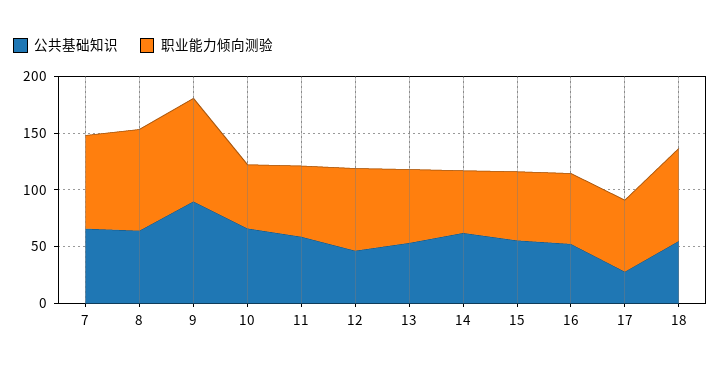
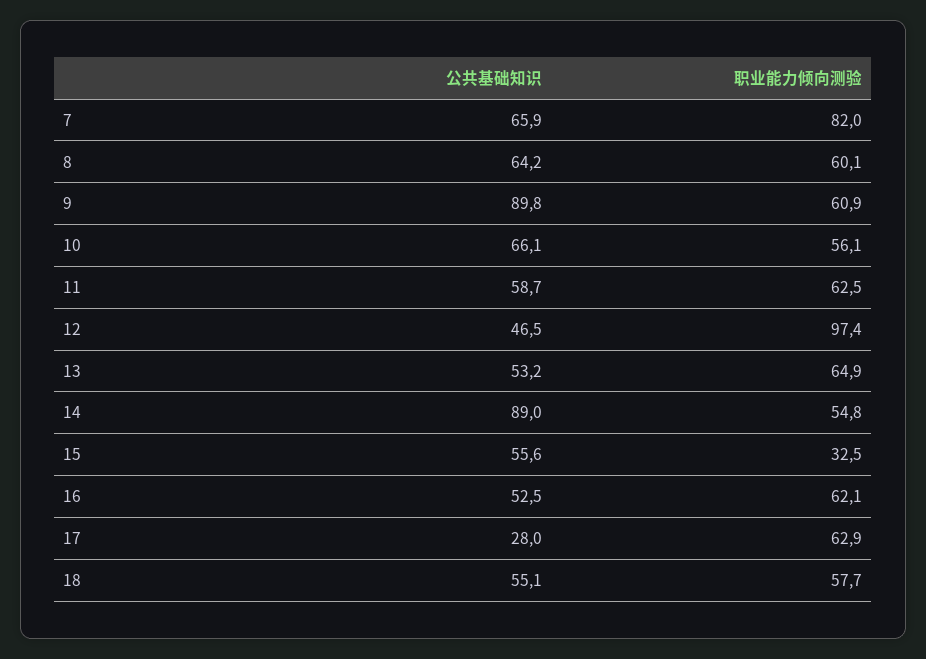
职业能力倾向测验, 8: 90 -> 60.1
职业能力倾向测验, 9: 90 -> 60.9
职业能力倾向测验, 12: 70 -> 97.4
公共基础知识, 14: 60 -> 89
职业能力倾向测验, 15: 60 -> 32.5
职业能力倾向测验, 18: 80 -> 57.7

